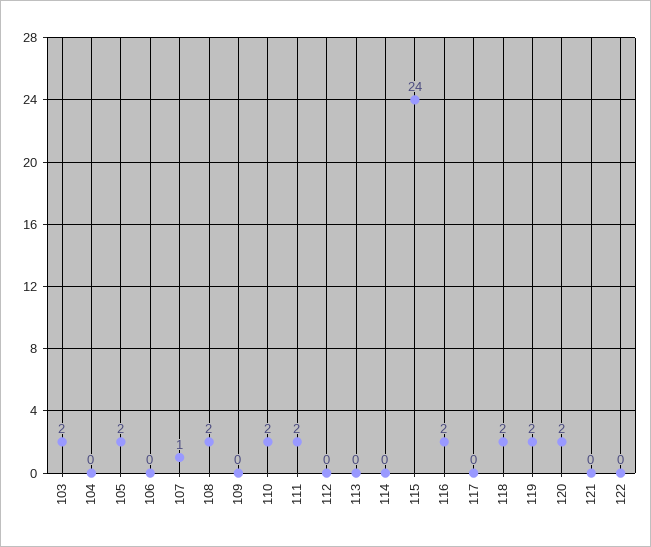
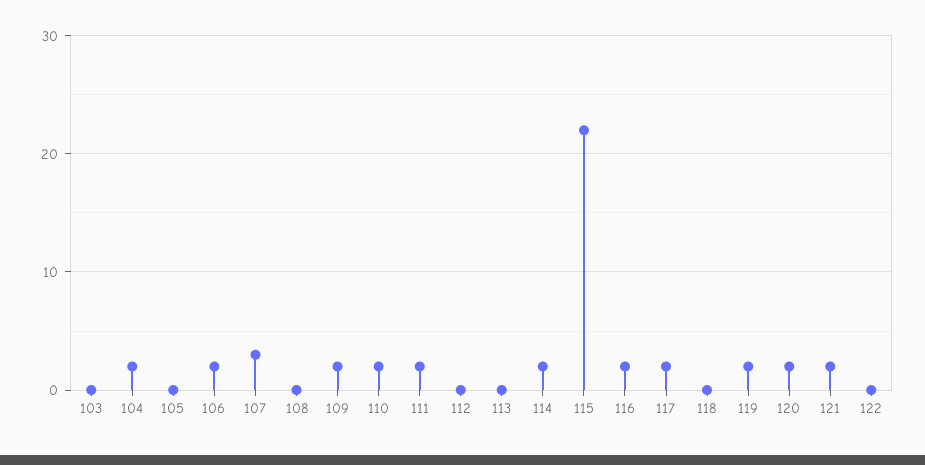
103: 2 -> 0
104: 0 -> 2
105: 2 -> 0
106: 0 -> 2
107: 1 -> 3
108: 2 -> 0
109: 0 -> 2
114: 0 -> 2
115: 24 -> 22
117: 0 -> 2
118: 2 -> 0
121: 0 -> 2

